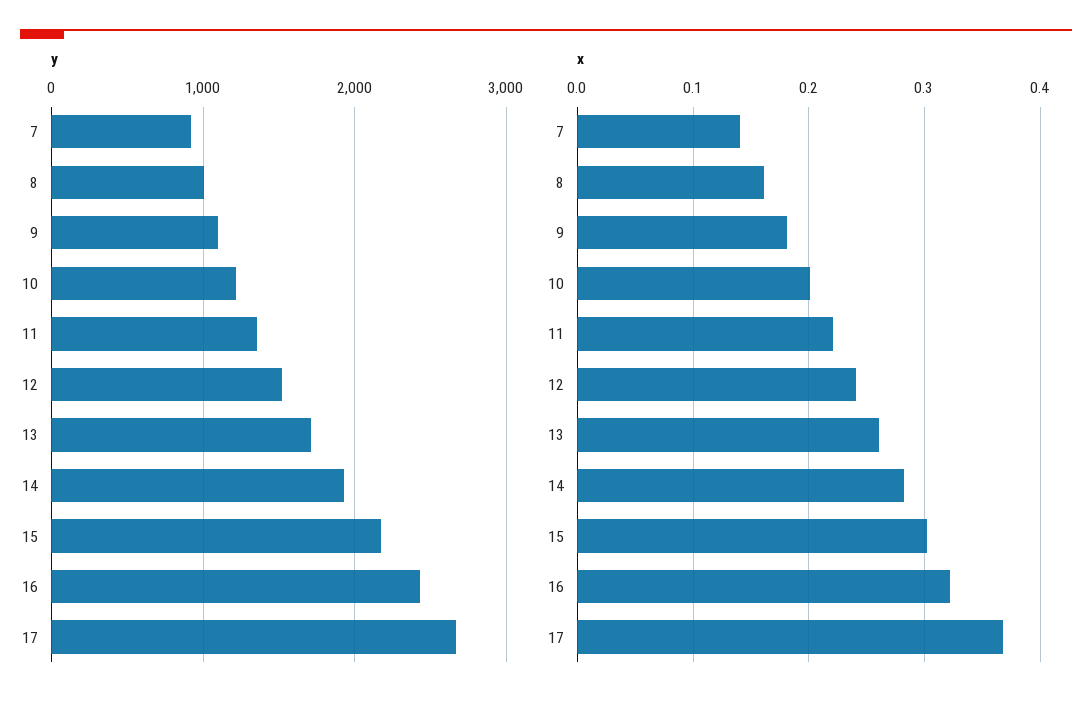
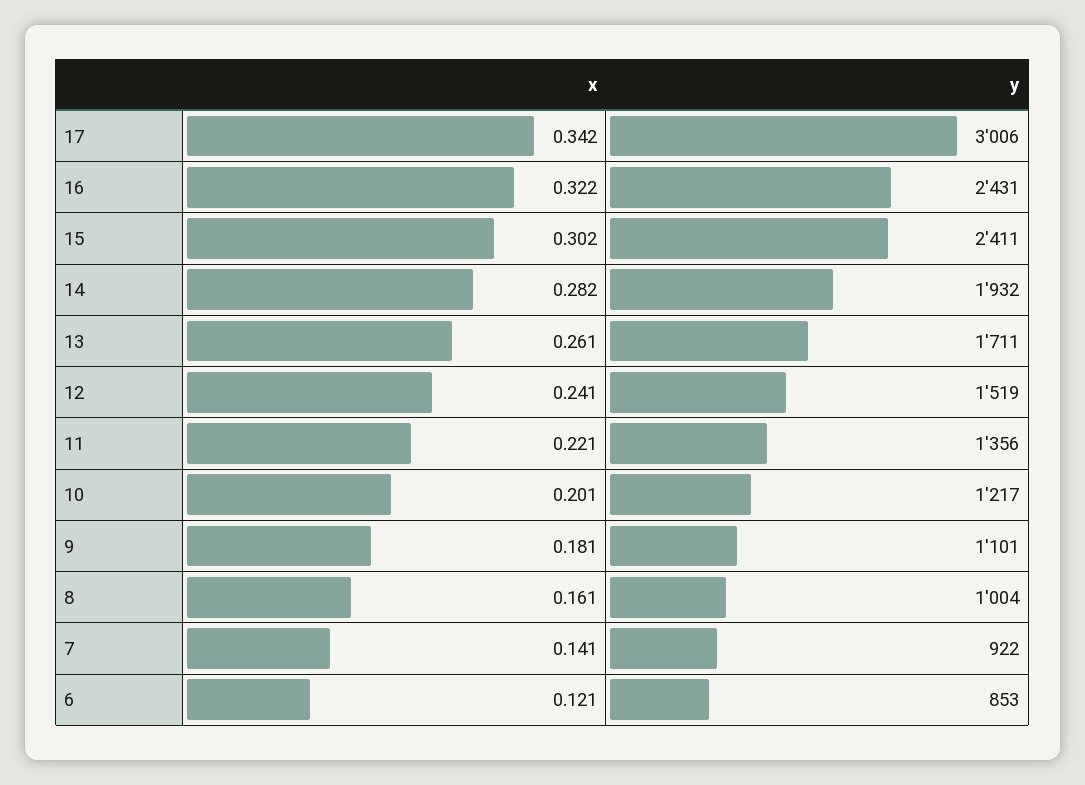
y, 15: 2200 -> 2411
y, 17: 2700 -> 3006
x, 17: 0.37 -> 0.342
x, 6: none -> 0.121
y, 6: none -> 853

